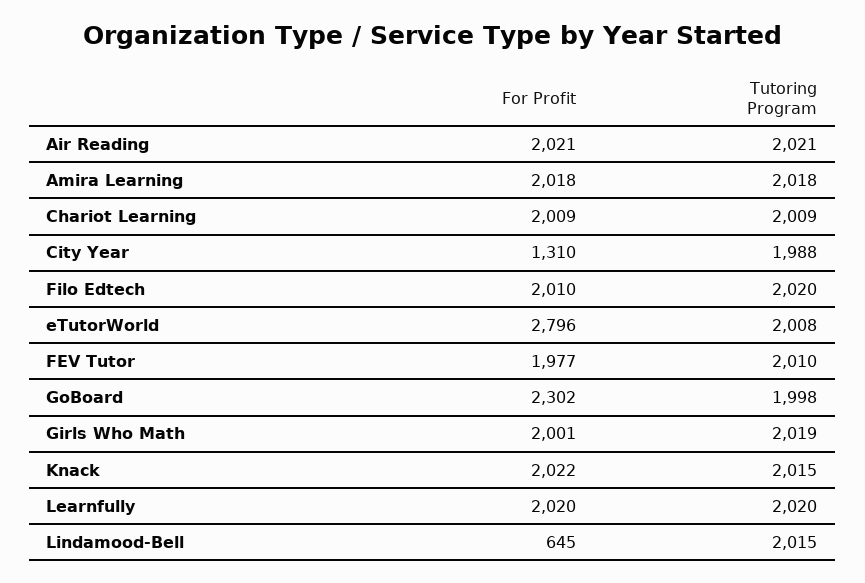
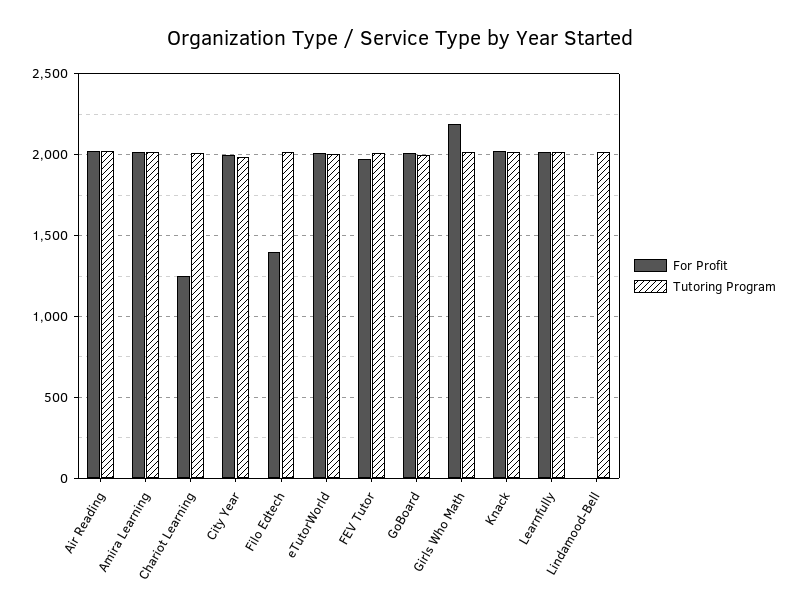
For Profit, Chariot Learning: 2009 -> 1250
For Profit, City Year: 1310 -> 2000
For Profit, Filo Edtech: 2010 -> 1400
For Profit, eTutorWorld: 2796 -> 2000
For Profit, GoBoard: 2302 -> 2000
For Profit, Girls Who Math: 2001 -> 2200
For Profit, Lindamood-Bell: 645 -> 0

